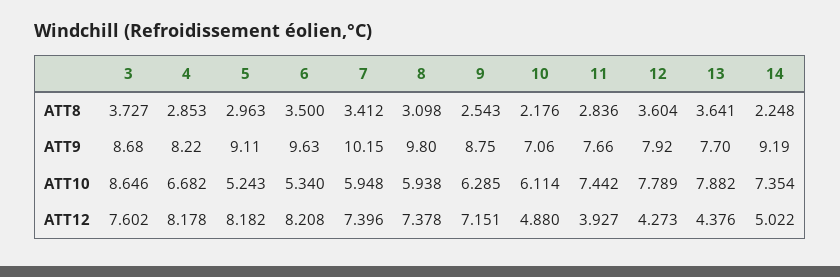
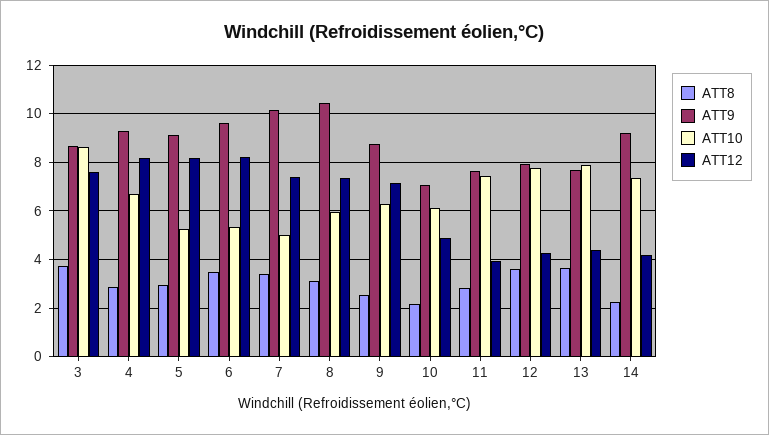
ATT9, 4: 8.22 -> 9.25
ATT9, 8: 9.8 -> 10.5
ATT10, 7: 5.948 -> 5
ATT12, 14: 5.022 -> 4.25

